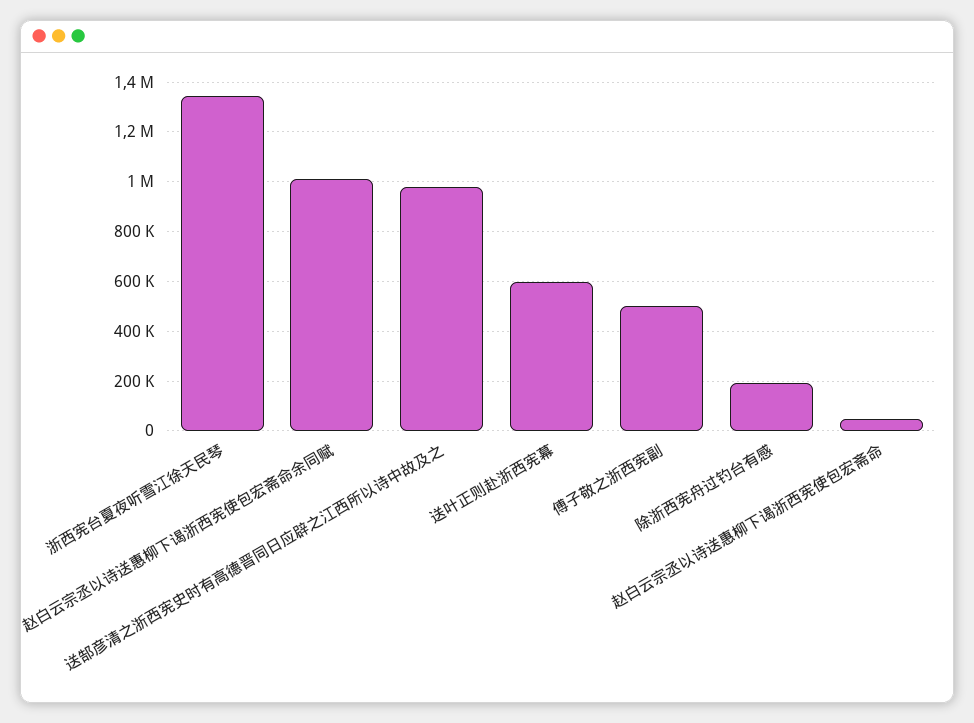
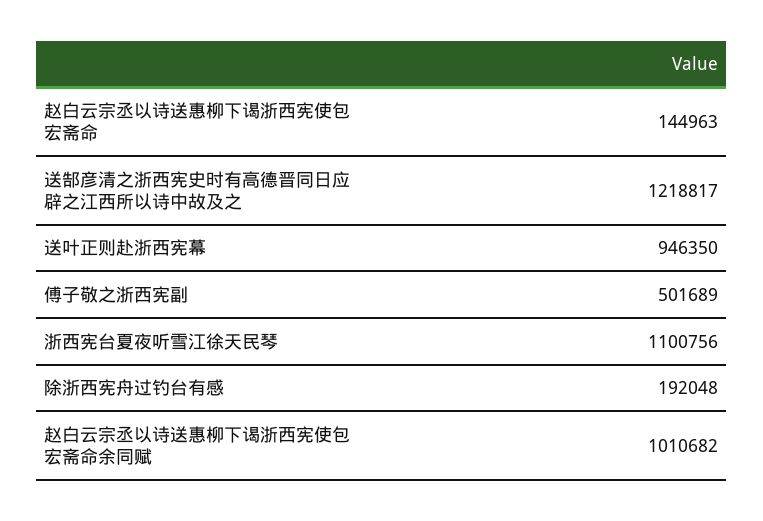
浙西宪台夏夜听雪江徐天民琴: 1350000 -> 1100756
送郜彦清之浙西宪史时有高德晋同日应辟之江西所以诗中故及之: 975000 -> 1218817
送叶正则赴浙西宪幕: 600000 -> 946350
赵白云宗丞以诗送惠柳下谒浙西宪使包宏斋命: 50000 -> 144963

